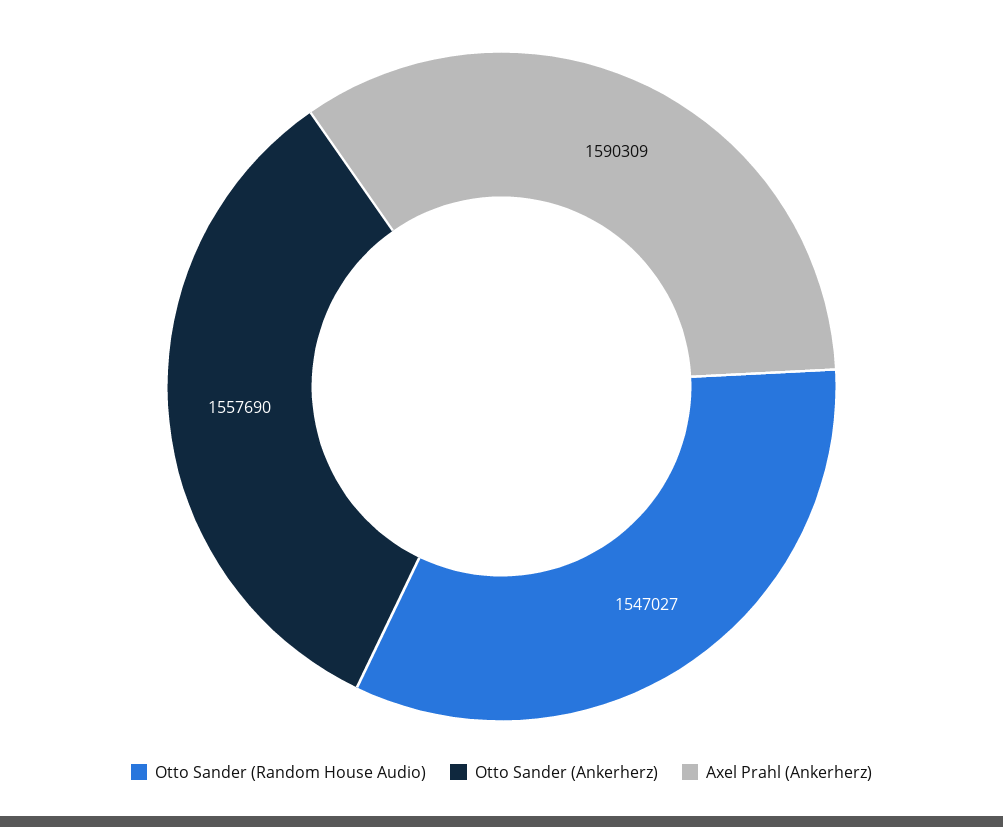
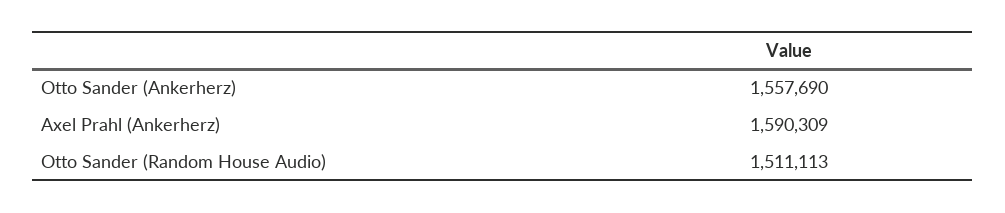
Otto Sander (Random House Audio): 1547027 -> 1511113

